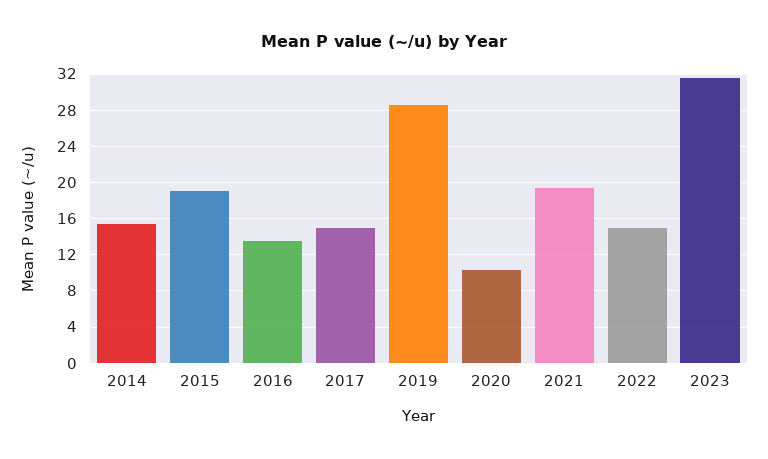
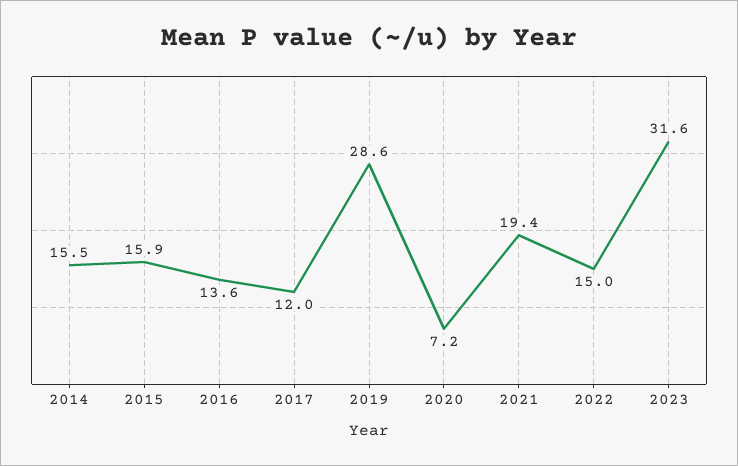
2015: 19 -> 15.9
2017: 15 -> 12
2020: 10 -> 7.2

